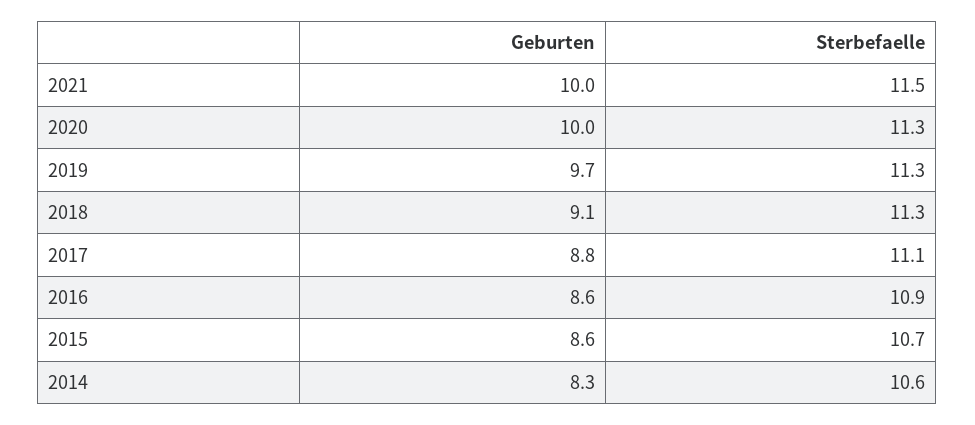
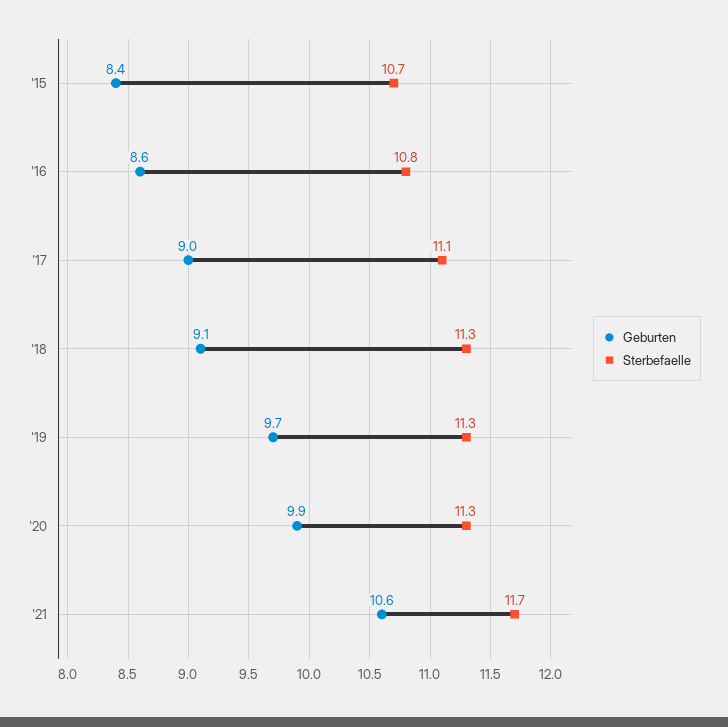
Geburten, 2021: 10 -> 10.6
Sterbefaelle, 2021: 11.5 -> 11.7
Geburten, 2020: 10 -> 9.9
Geburten, 2017: 8.8 -> 9
Sterbefaelle, 2016: 10.9 -> 10.8
Geburten, 2015: 8.6 -> 8.4
Geburten, 2014: 8.3 -> none
Sterbefaelle, 2014: 10.6 -> none

